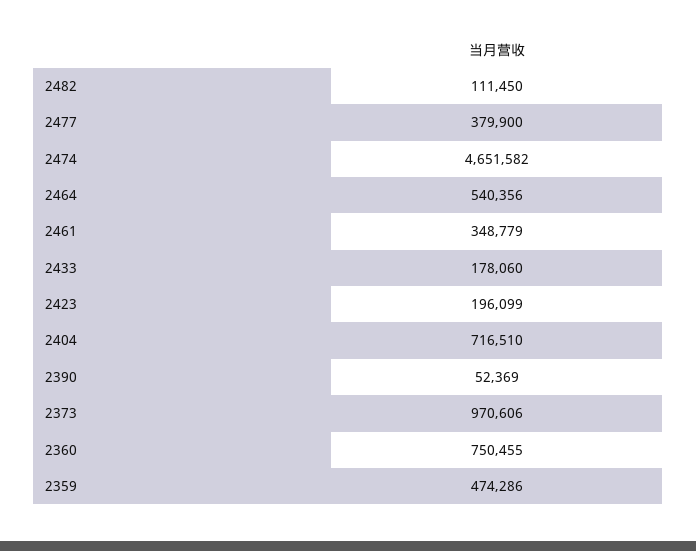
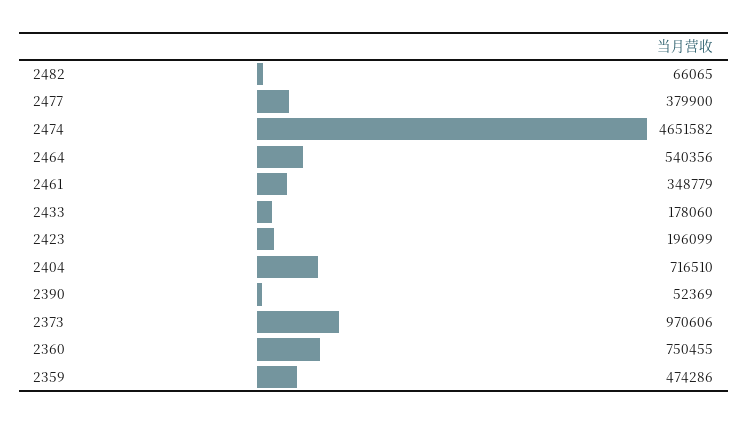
2482: 111450 -> 66065

